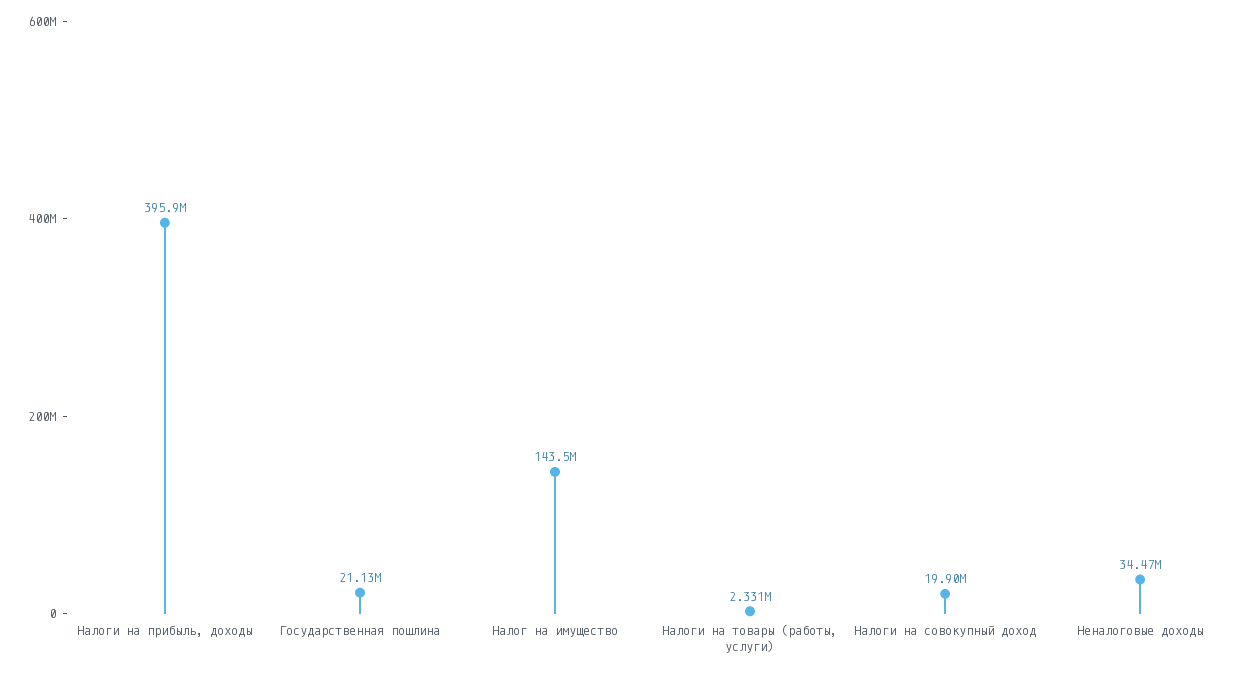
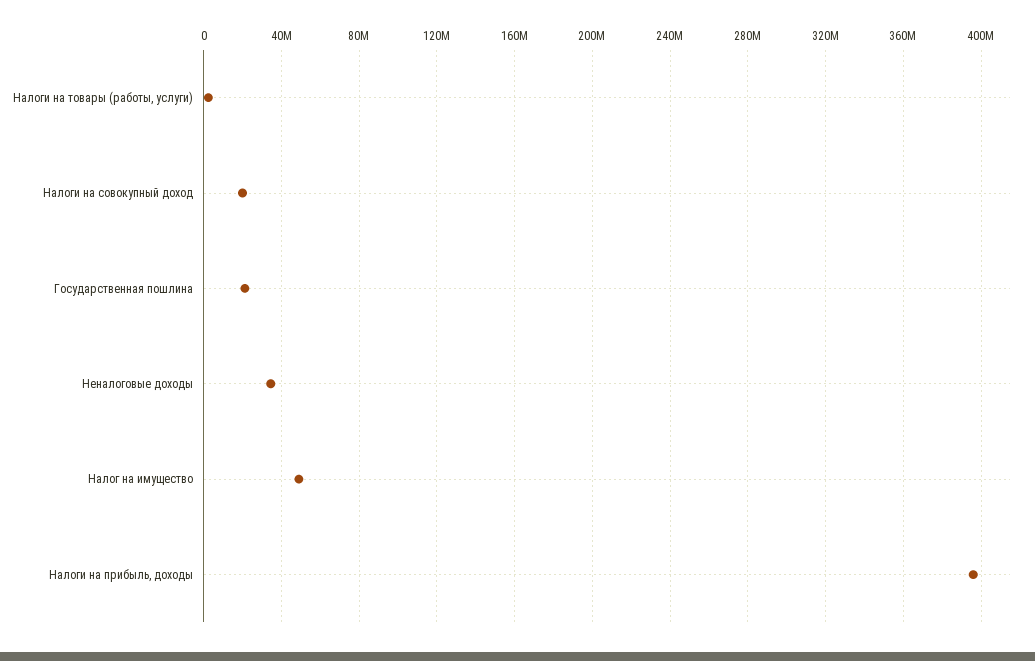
Налог на имущество: 143500000 -> 50000000

